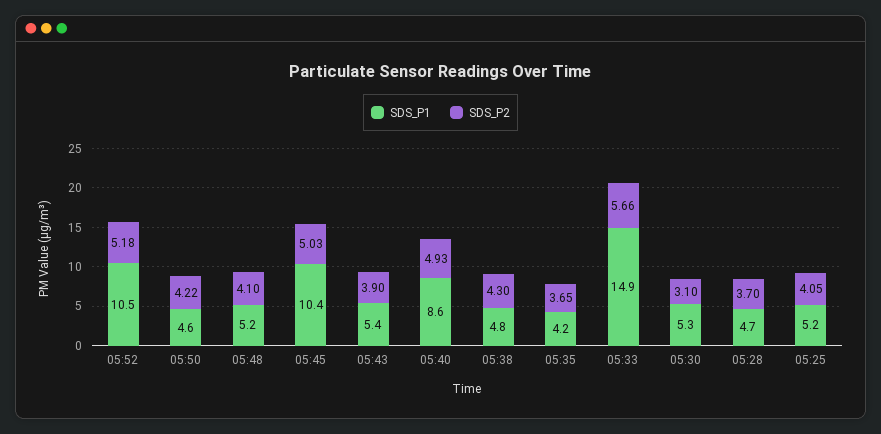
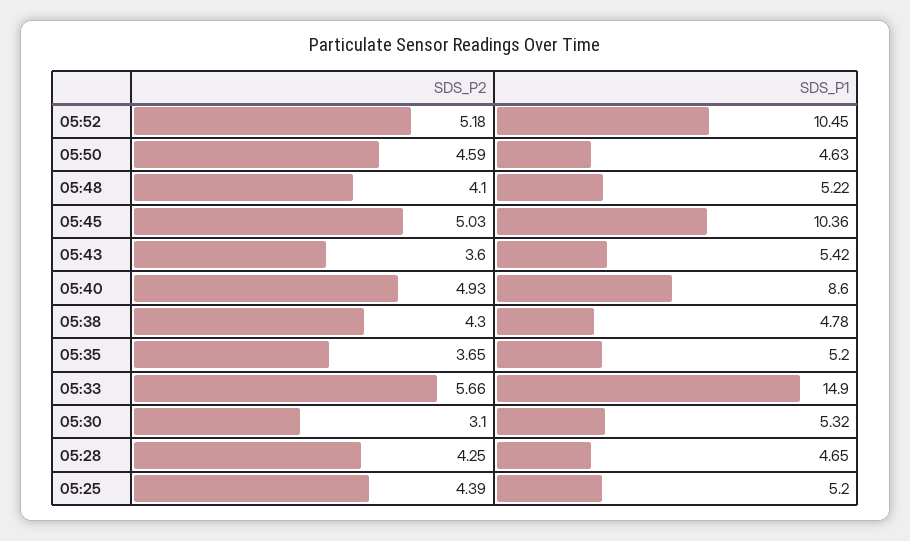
SDS_P2, 05:50: 4.22 -> 4.59
SDS_P2, 05:43: 3.9 -> 3.6
SDS_P1, 05:35: 4.2 -> 5.2
SDS_P2, 05:28: 3.7 -> 4.25
SDS_P2, 05:25: 4.05 -> 4.39

